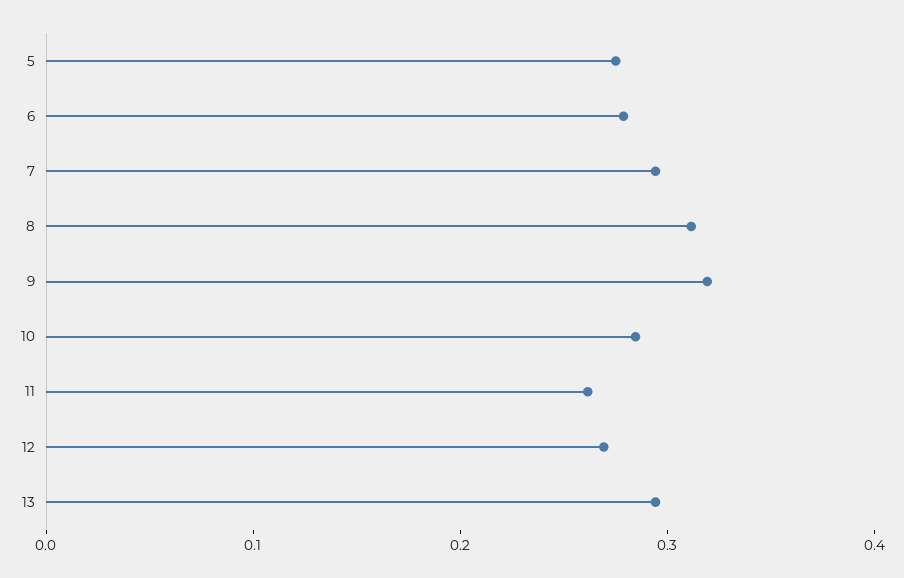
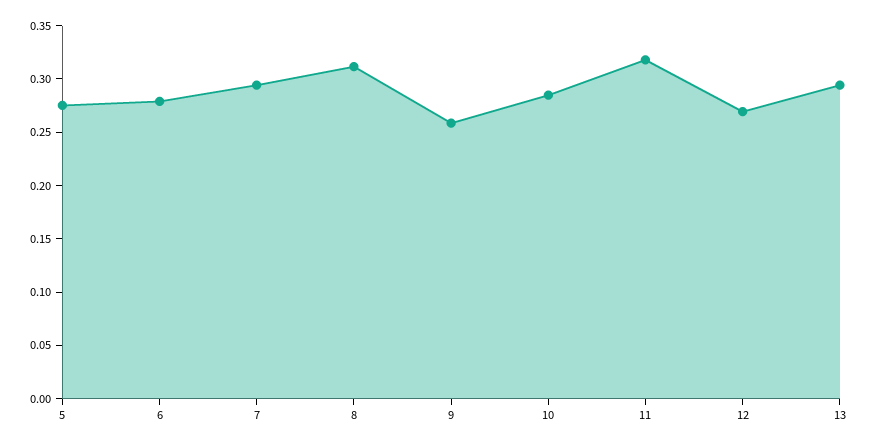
9: 0.32 -> 0.26
11: 0.26 -> 0.32

